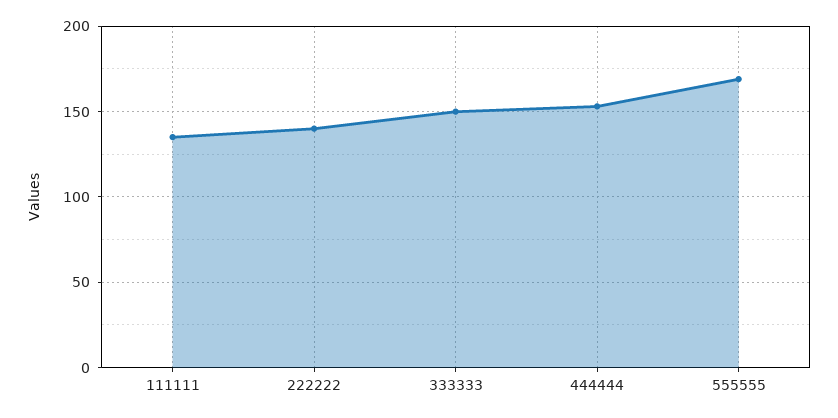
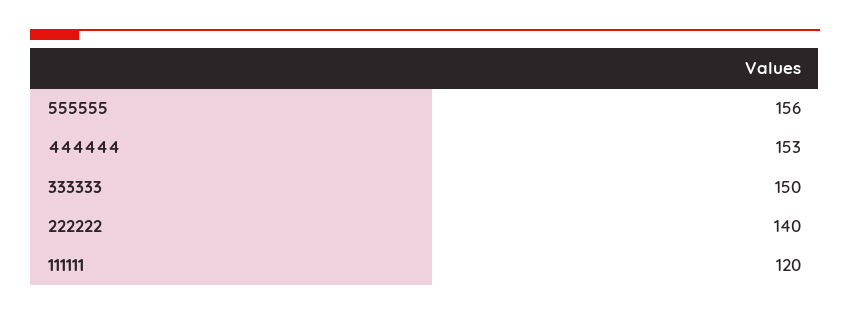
111111: 135 -> 120
555555: 170 -> 156

